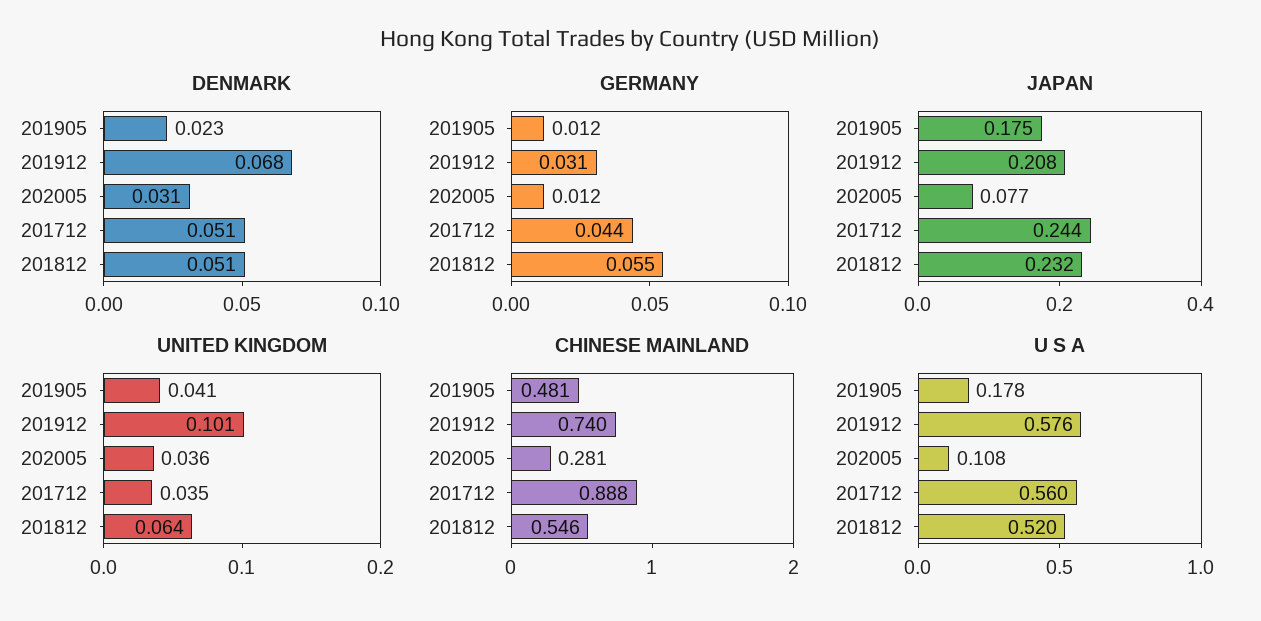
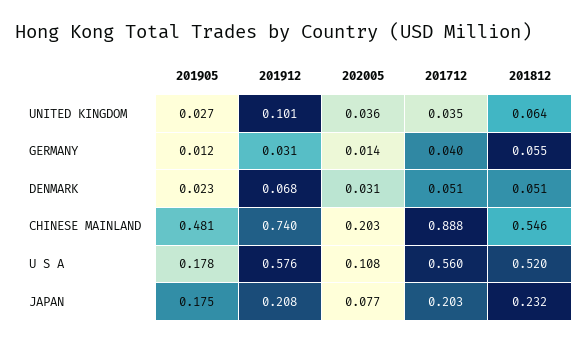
GERMANY, 202005: 0.012 -> 0.014
GERMANY, 201712: 0.044 -> 0.04
JAPAN, 201712: 0.244 -> 0.203
UNITED KINGDOM, 201905: 0.041 -> 0.027
CHINESE MAINLAND, 202005: 0.281 -> 0.203

